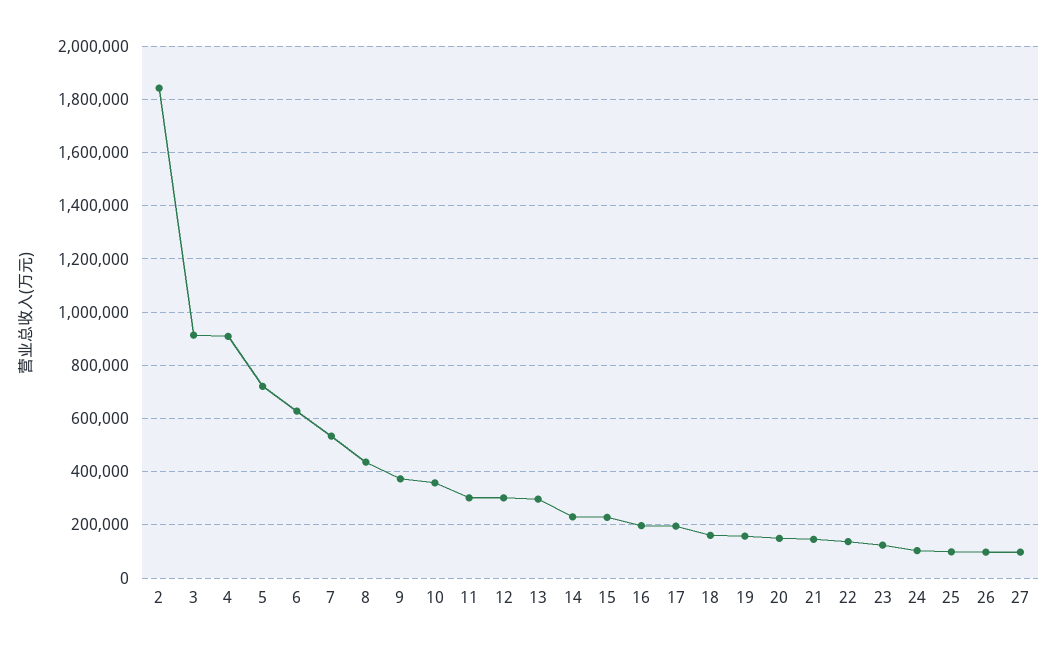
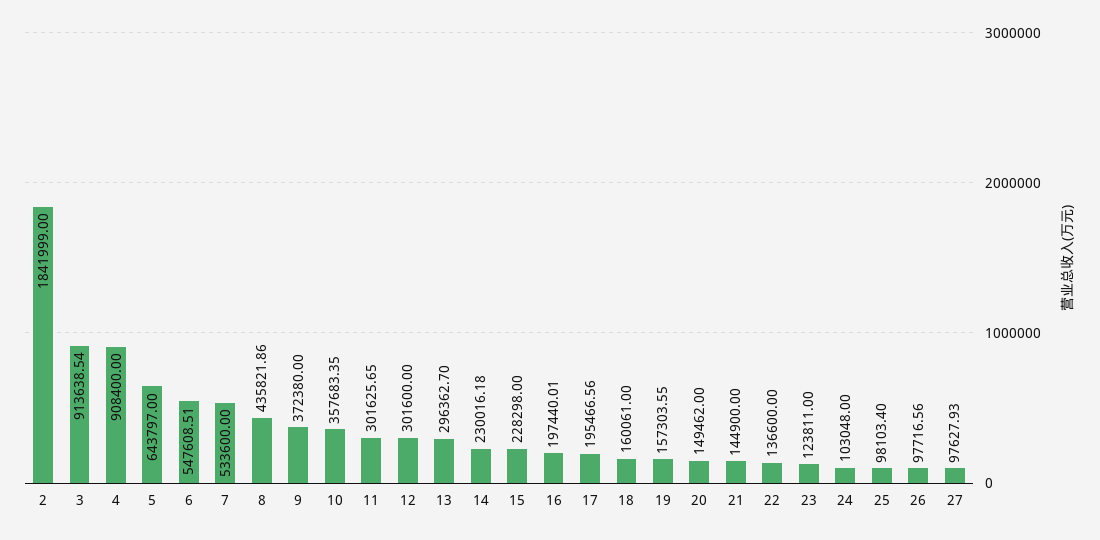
5: 725000 -> 643797
6: 625000 -> 547608.51

